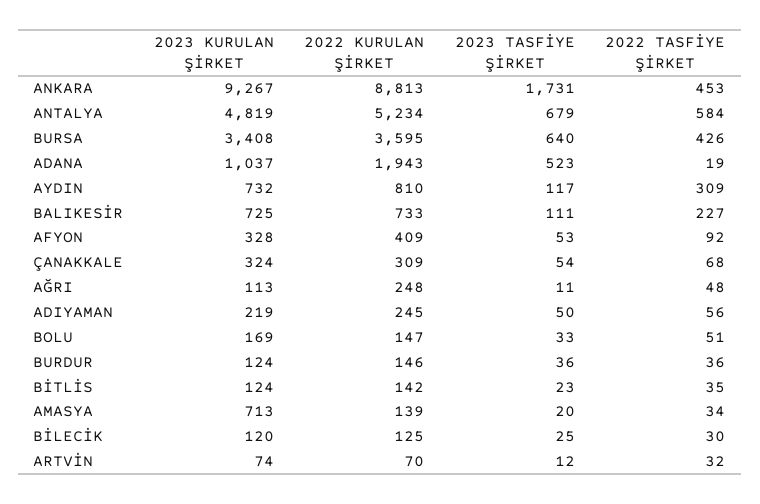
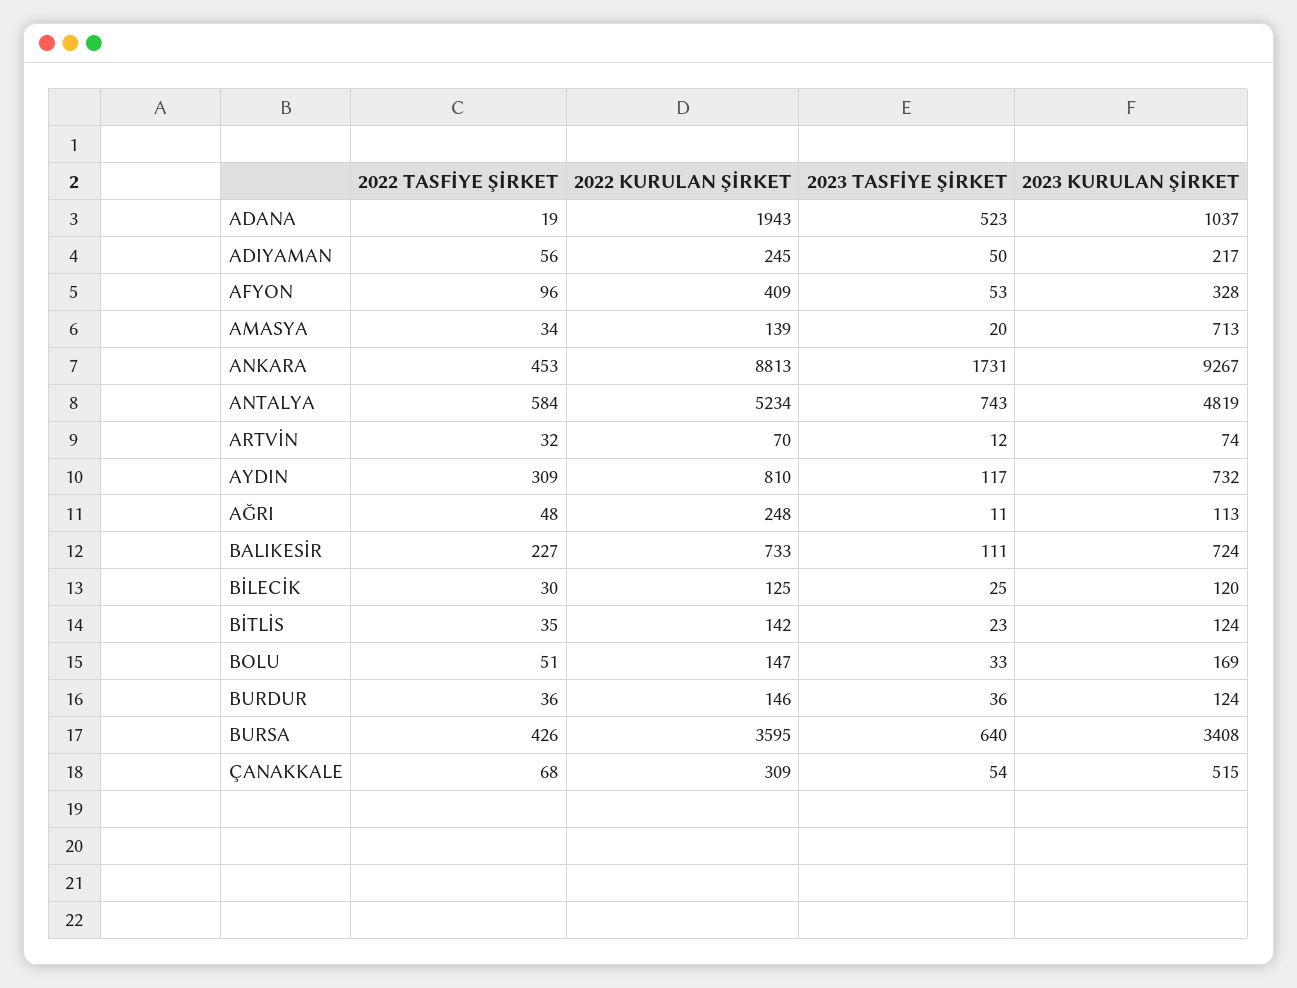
2023 TASFİYE ŞİRKET, ANTALYA: 679 -> 743
2023 KURULAN ŞİRKET, BALIKESİR: 725 -> 724
2022 TASFİYE ŞİRKET, AFYON: 92 -> 96
2023 KURULAN ŞİRKET, ÇANAKKALE: 324 -> 515
2023 KURULAN ŞİRKET, ADIYAMAN: 219 -> 217

